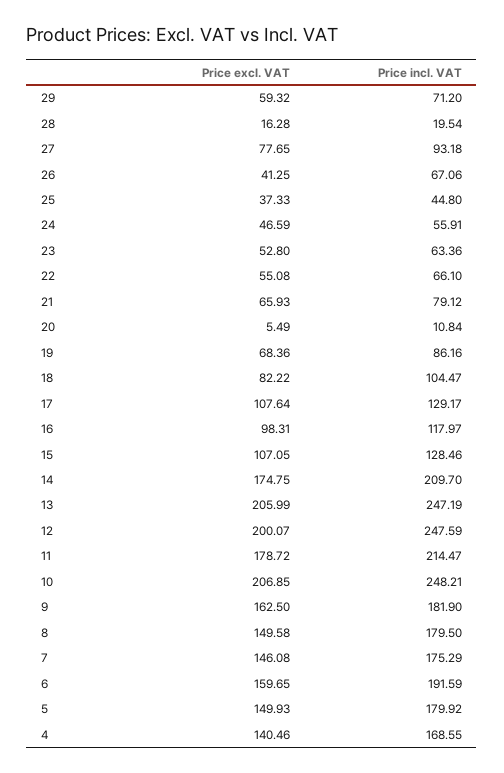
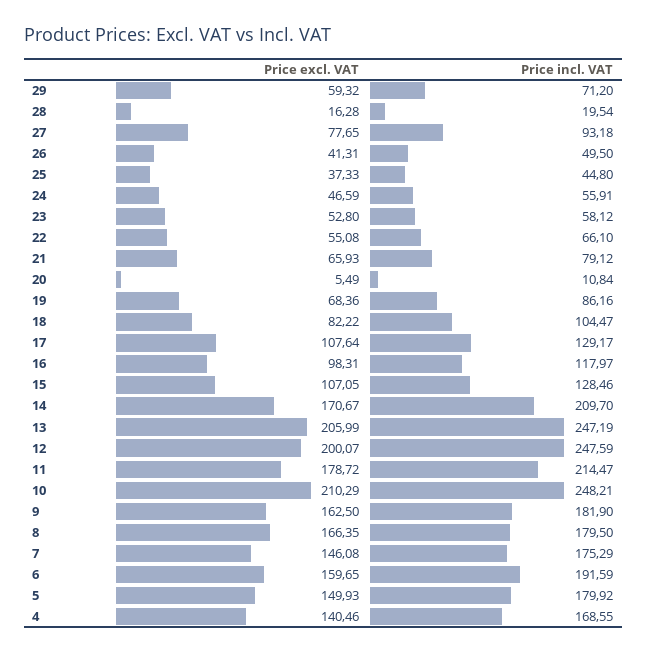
Price excl. VAT, 26: 41.25 -> 41.31
Price incl. VAT, 26: 67.06 -> 49.5
Price incl. VAT, 23: 63.36 -> 58.12
Price excl. VAT, 14: 174.75 -> 170.67
Price excl. VAT, 10: 206.85 -> 210.29
Price excl. VAT, 8: 149.58 -> 166.35

